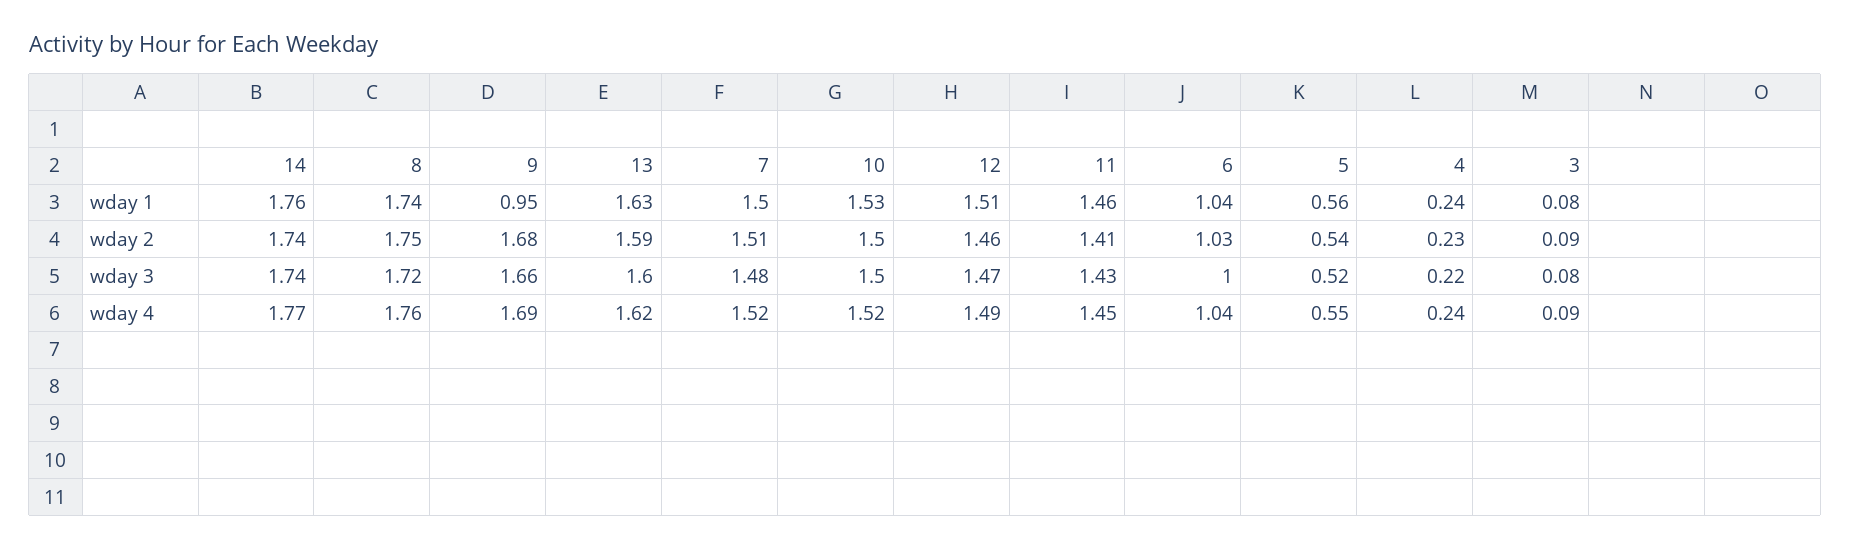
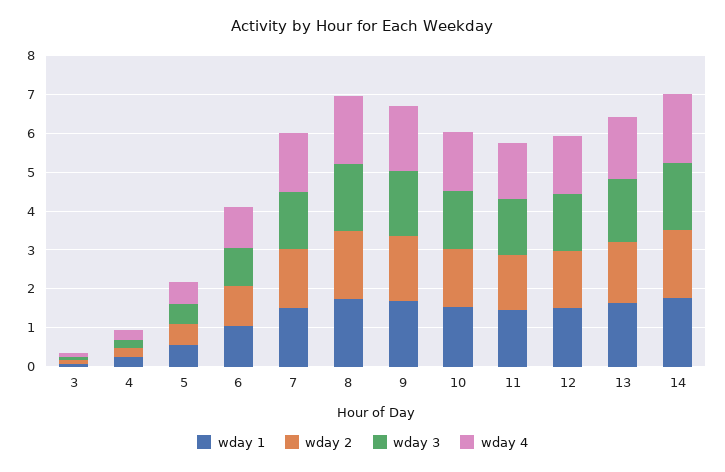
wday 1, 9: 0.95 -> 1.75

